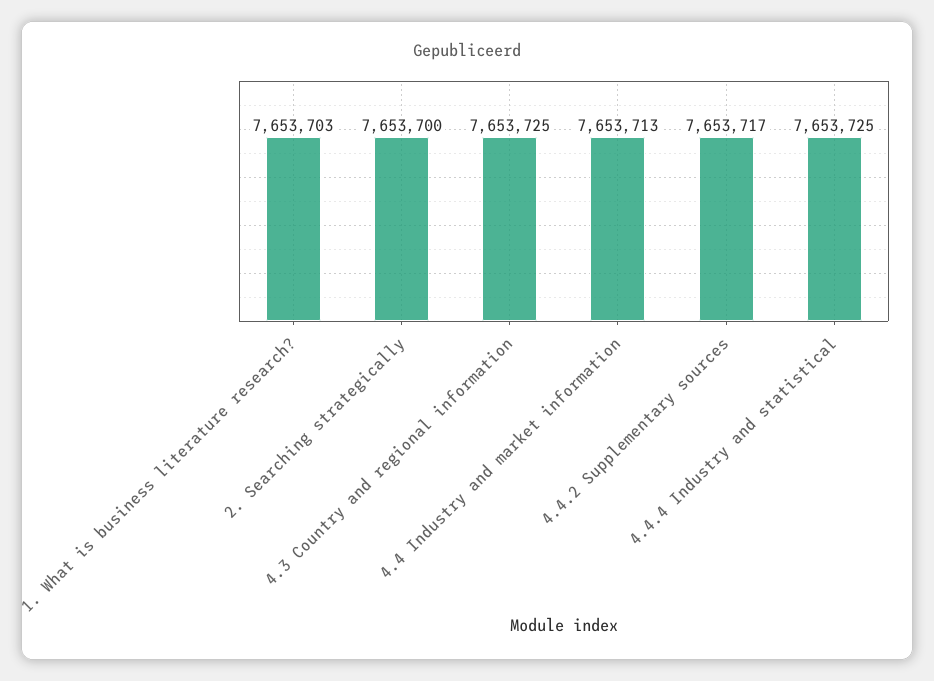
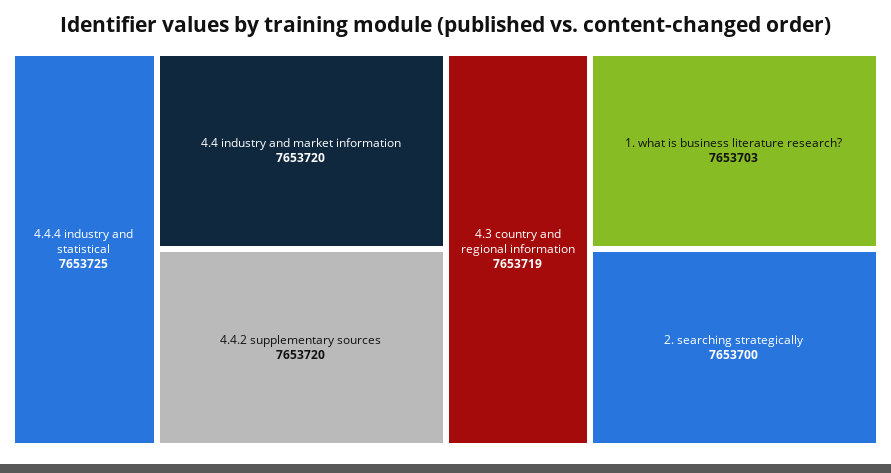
4.3 Country and regional information: 7653725 -> 7653719
4.4 Industry and market information: 7653713 -> 7653720
4.4.2 Supplementary sources: 7653717 -> 7653720

